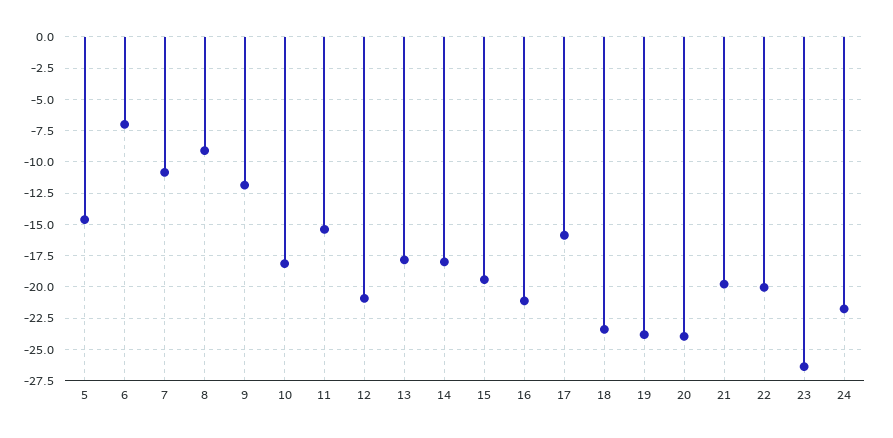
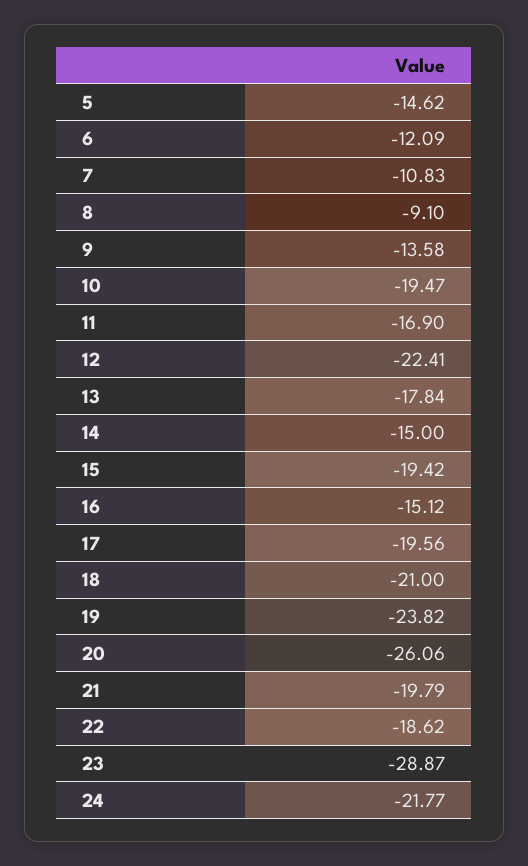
6: -7 -> -12.09
9: -12 -> -13.58
10: -18 -> -19.47
11: -15.5 -> -16.9
12: -21 -> -22.41
14: -18 -> -15
16: -21 -> -15.12
17: -16 -> -19.56
18: -23.5 -> -21
20: -24 -> -26.06
22: -20 -> -18.62
23: -26.5 -> -28.87

